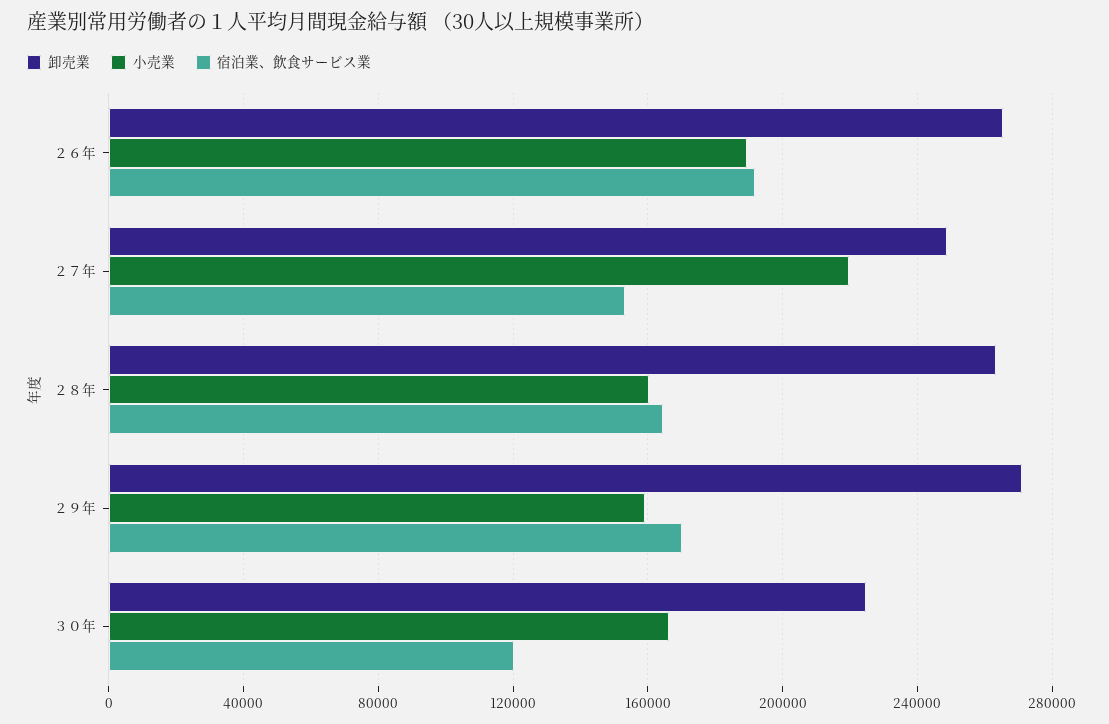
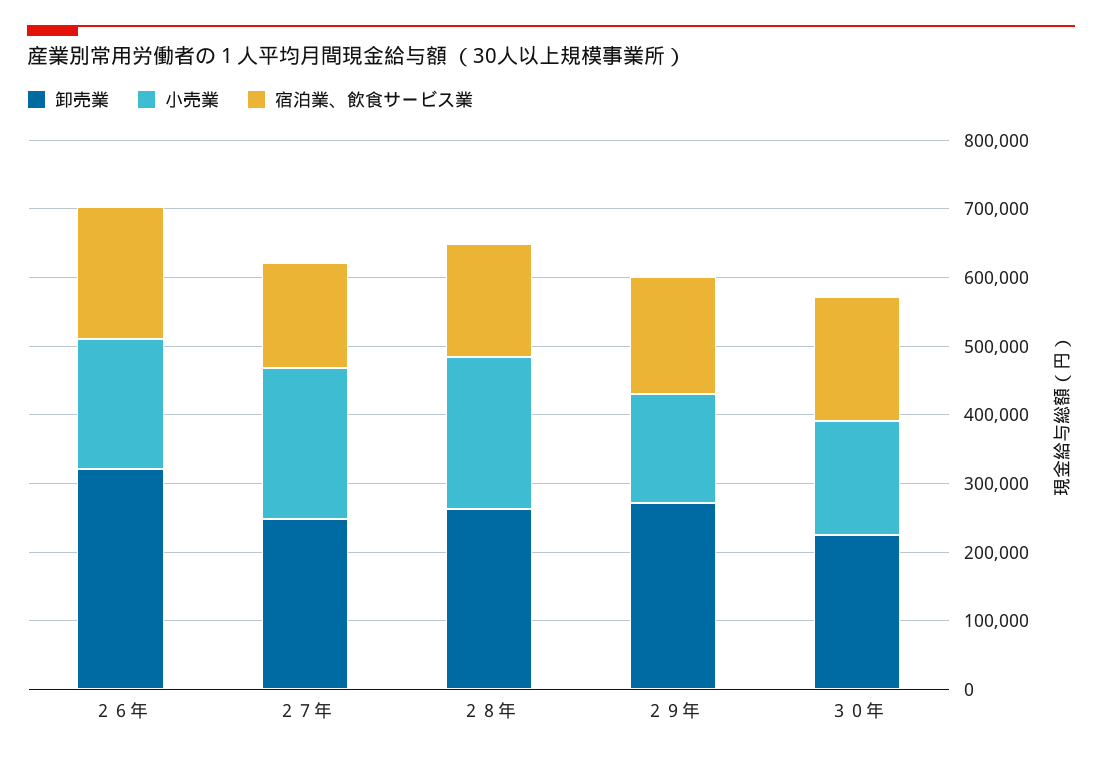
卸売業, ２６年: 265000 -> 320000
小売業, ２８年: 160000 -> 220000
宿泊業、飲食サービス業, ３０年: 120000 -> 180000

